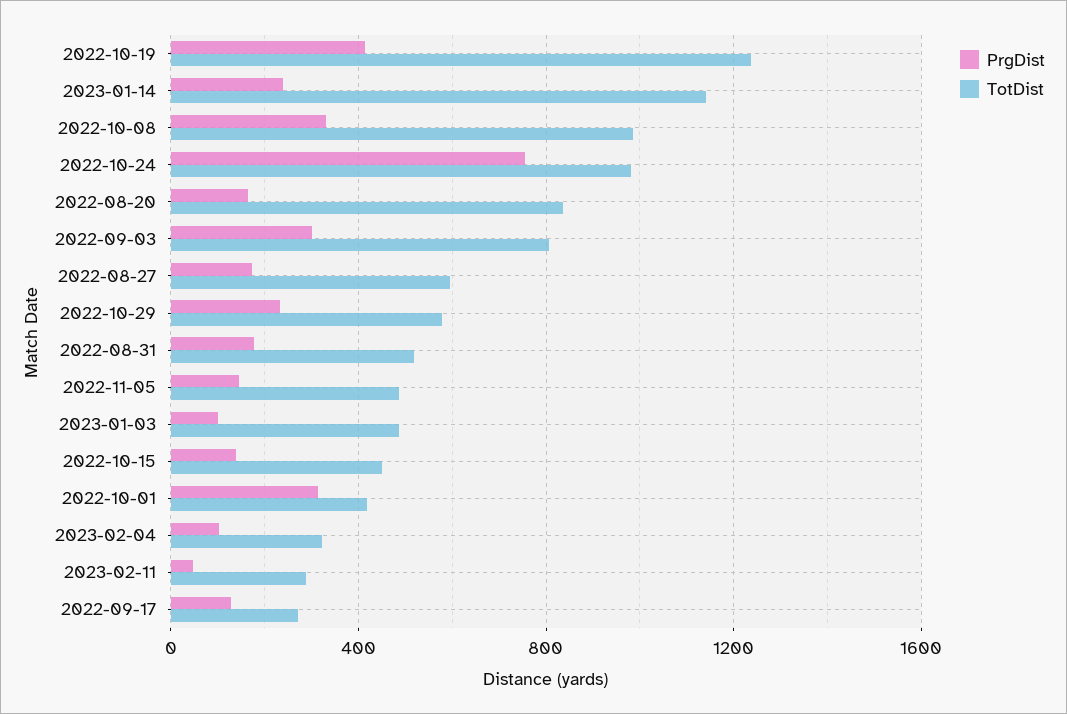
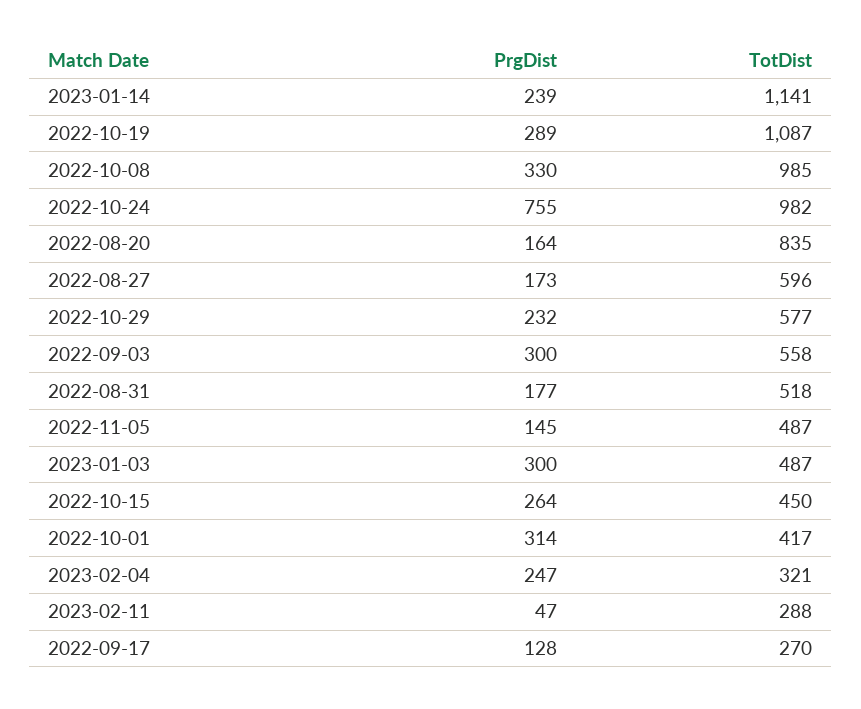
PrgDist, 2022-10-19: 400 -> 289
TotDist, 2022-10-19: 1250 -> 1087
TotDist, 2022-09-03: 800 -> 558
PrgDist, 2023-01-03: 100 -> 300
PrgDist, 2022-10-15: 150 -> 264
PrgDist, 2023-02-04: 100 -> 247

